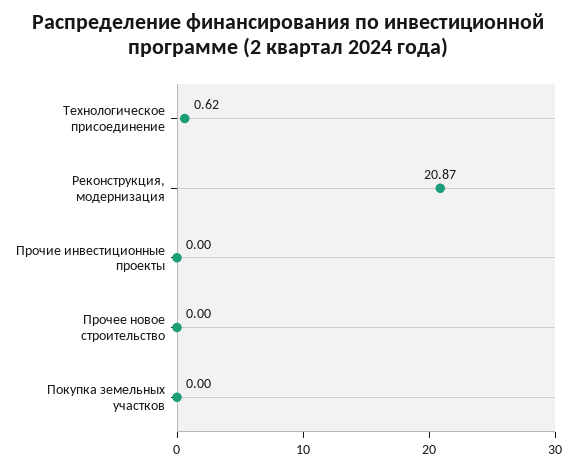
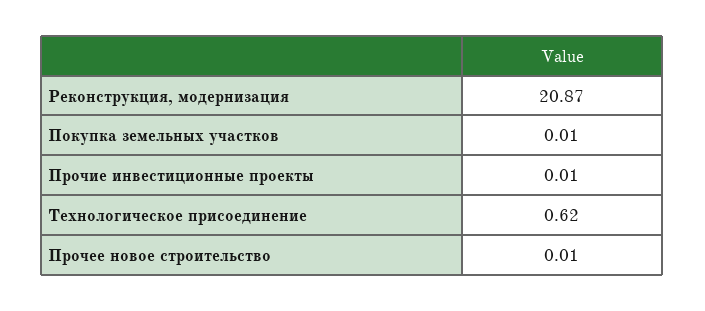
Прочие инвестиционные проекты: 0 -> 0.01
Прочее новое строительство: 0 -> 0.01
Покупка земельных участков: 0 -> 0.01

